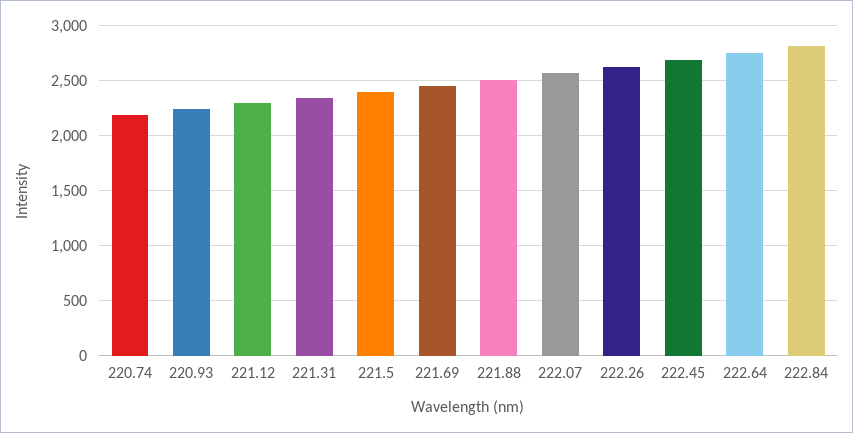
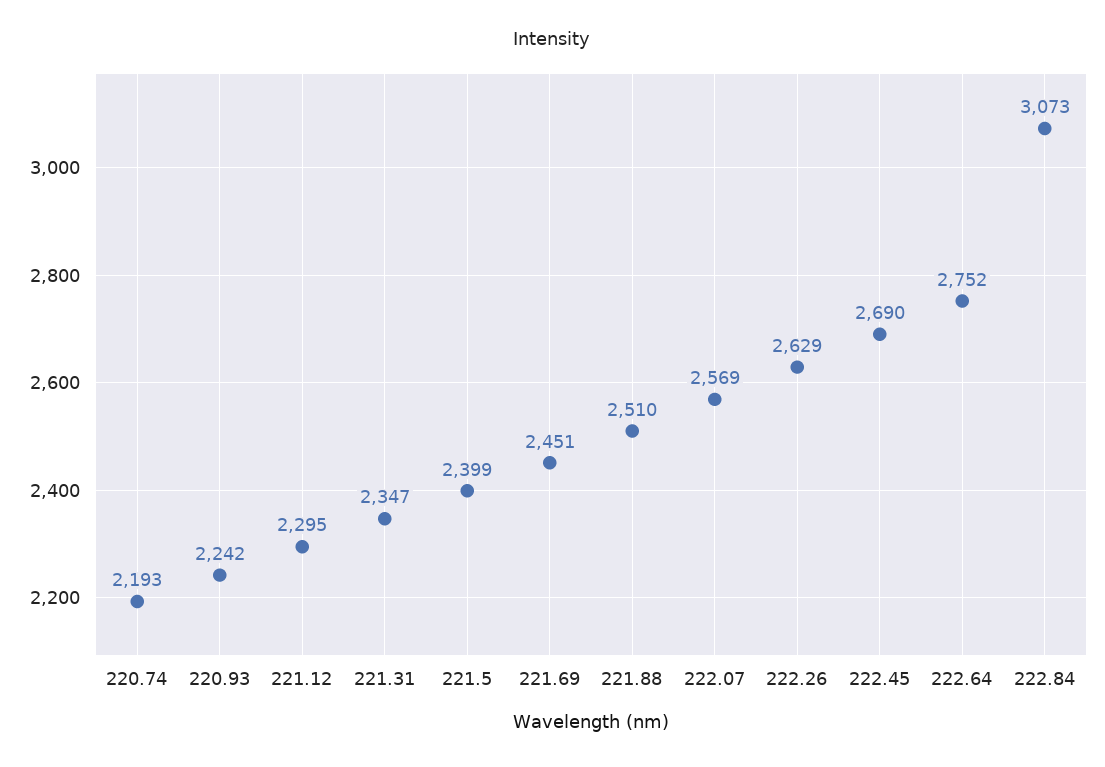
222.84: 2800 -> 3073

